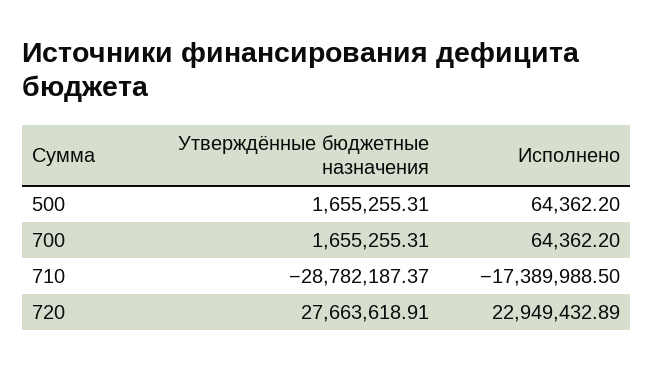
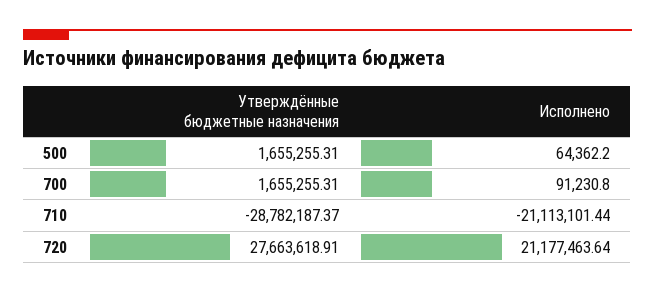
Исполнено, 700: 64362.2 -> 91230.8
Исполнено, 710: -17389988.5 -> -21113101.44
Исполнено, 720: 22949432.89 -> 21177463.64

